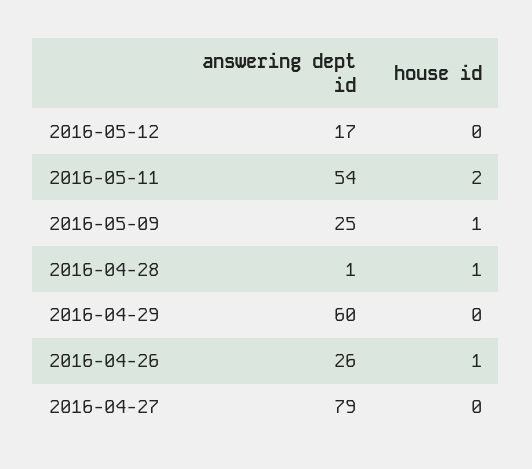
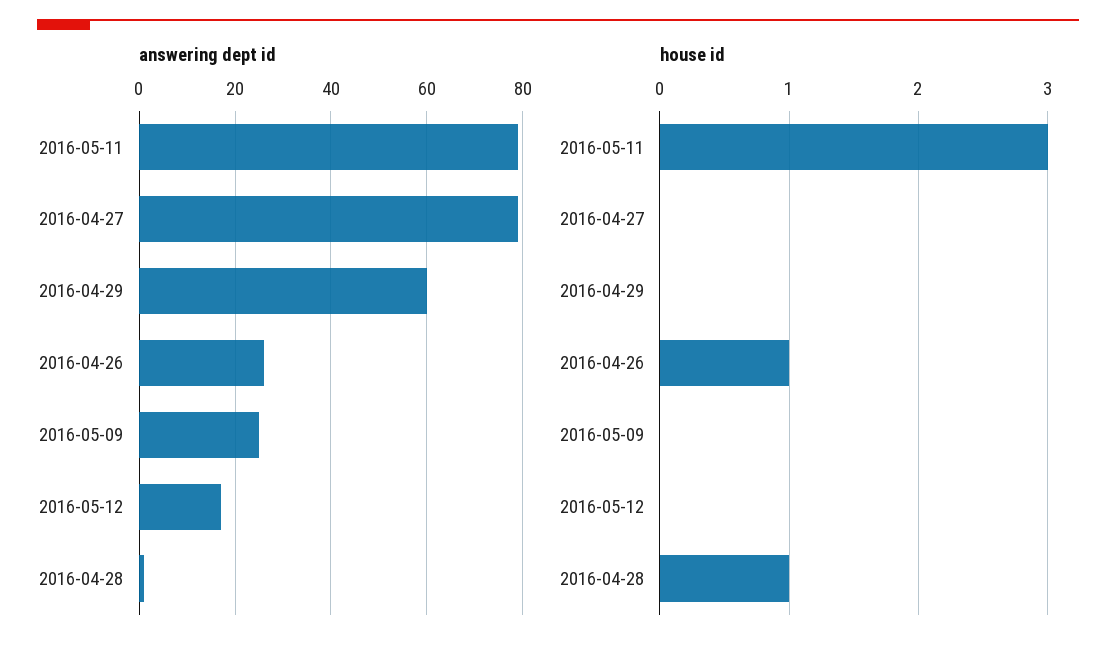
answering dept id, 2016-05-11: 54 -> 80
house id, 2016-05-11: 2 -> 3
house id, 2016-05-09: 1 -> 0

